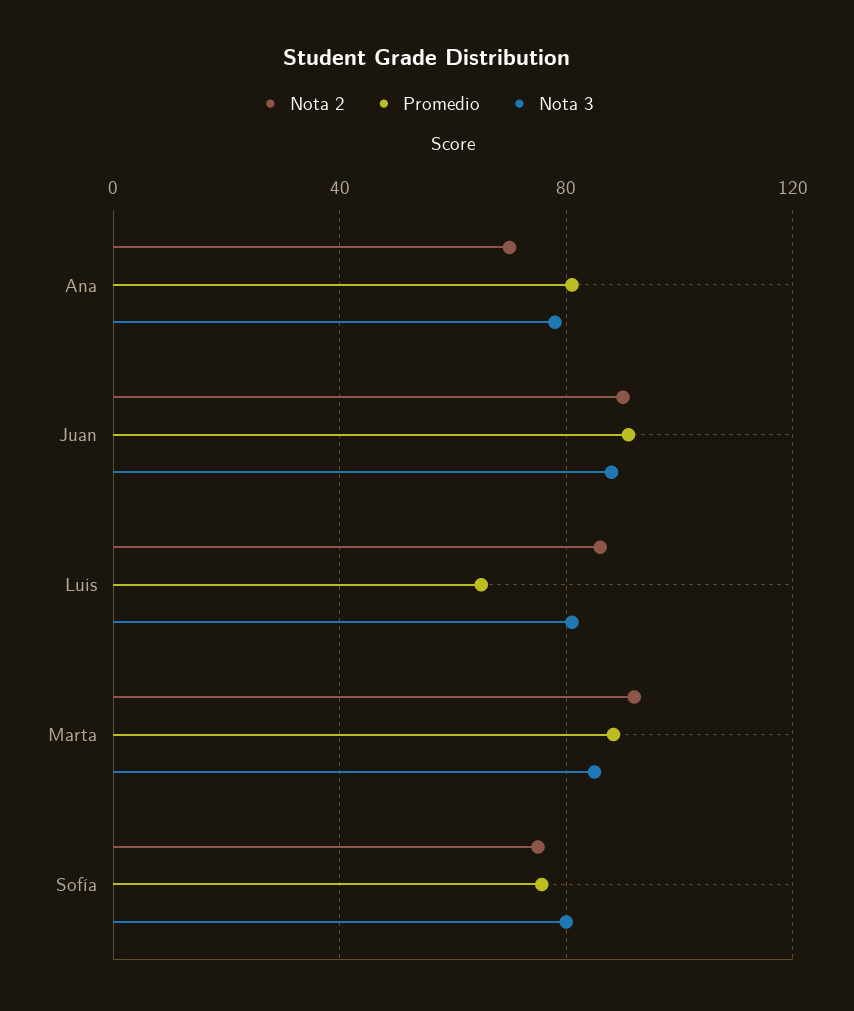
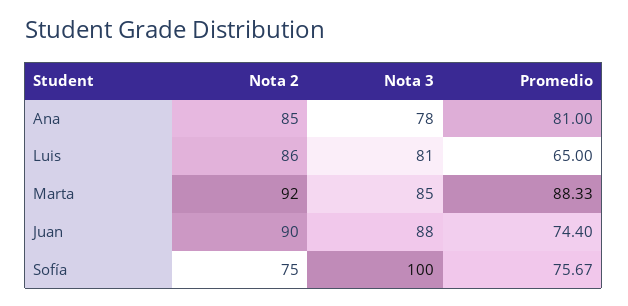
Nota 2, Ana: 70 -> 85
Promedio, Juan: 90 -> 74.4
Nota 3, Sofía: 80 -> 100

